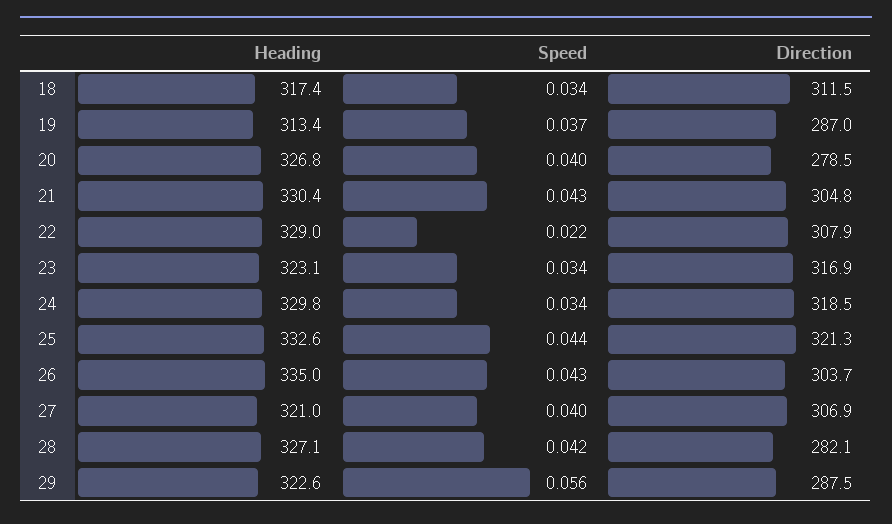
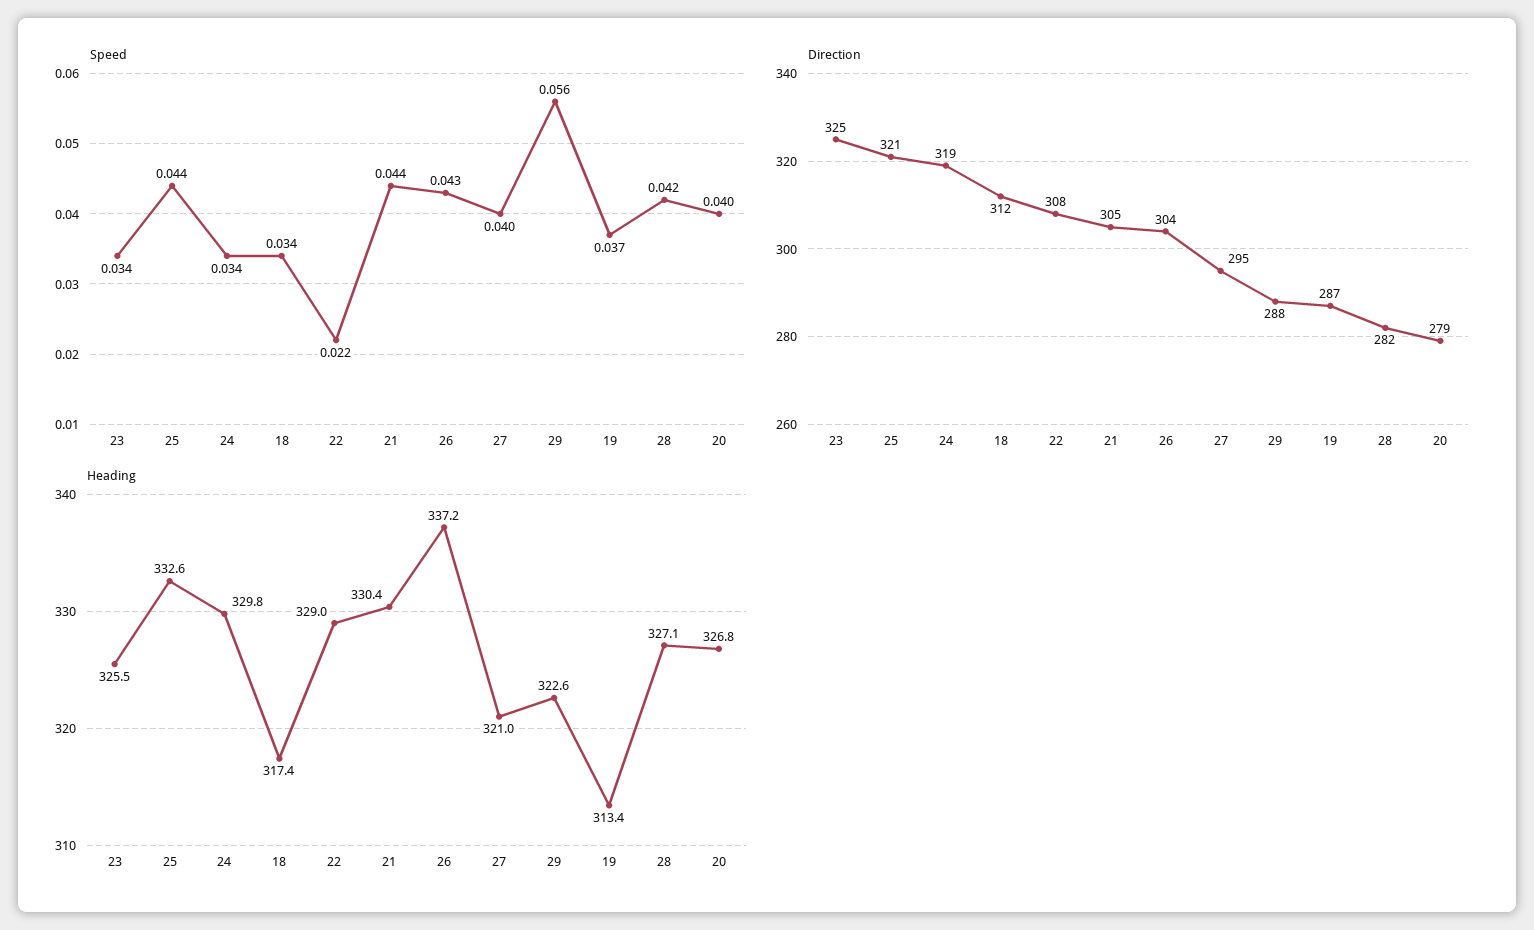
Speed, 21: 0.043 -> 0.044
Heading, 23: 323.1 -> 325.5
Direction, 23: 316.9 -> 325
Heading, 26: 335 -> 337.2
Direction, 27: 306.9 -> 295

